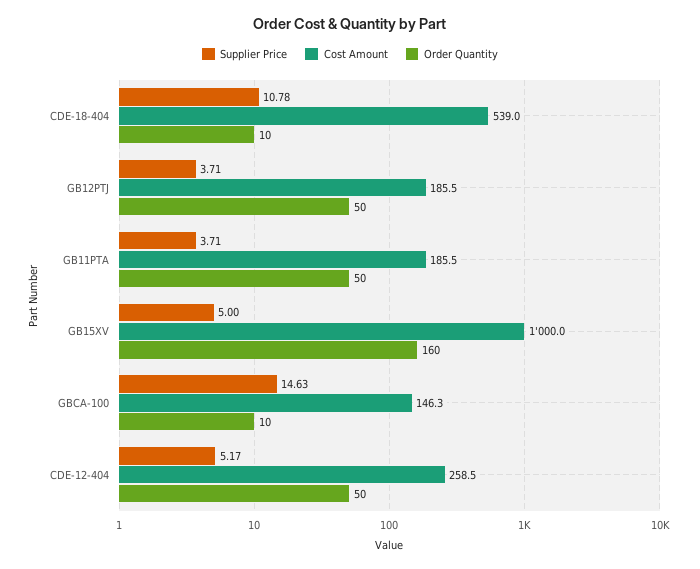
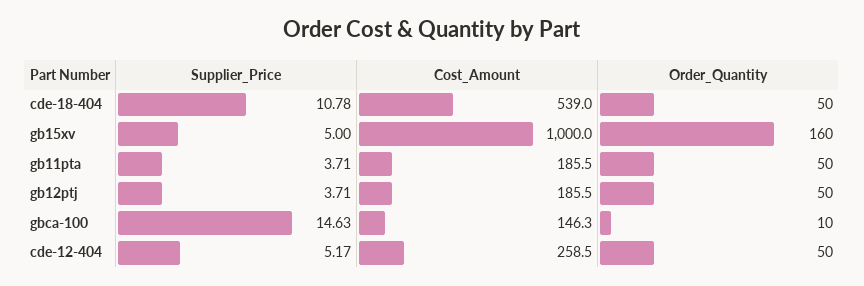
Order Quantity, CDE-18-404: 10 -> 50

